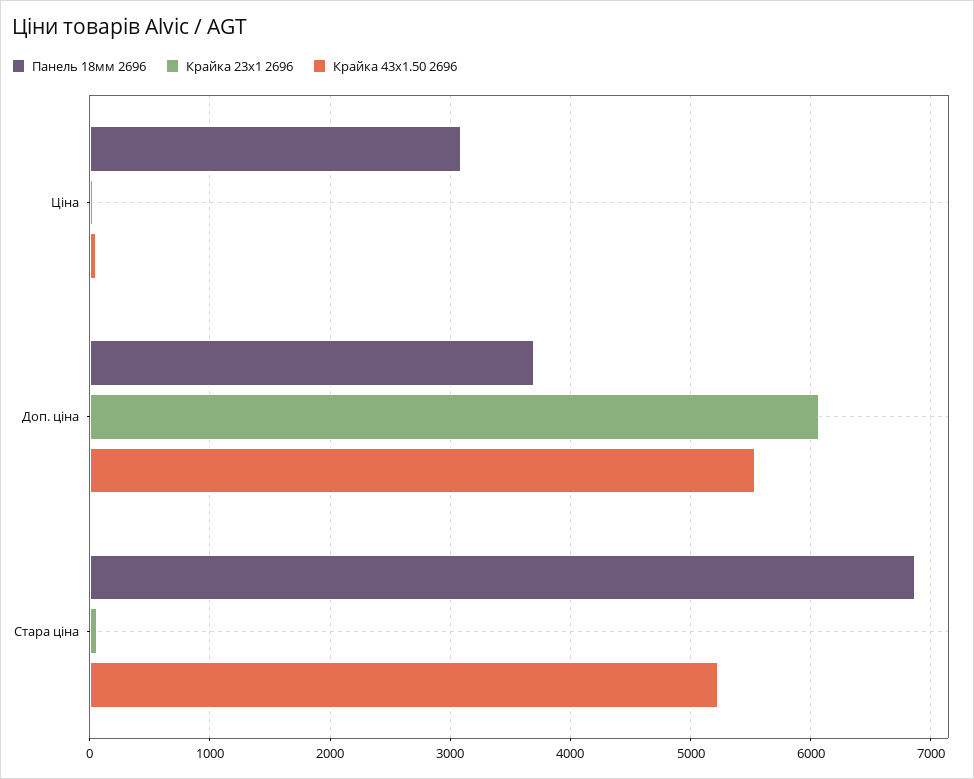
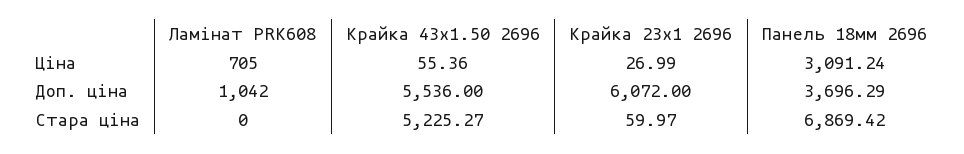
Ламінат PRK608, Ціна: none -> 705
Ламінат PRK608, Доп. ціна: none -> 1042
Ламінат PRK608, Стара ціна: none -> 0

